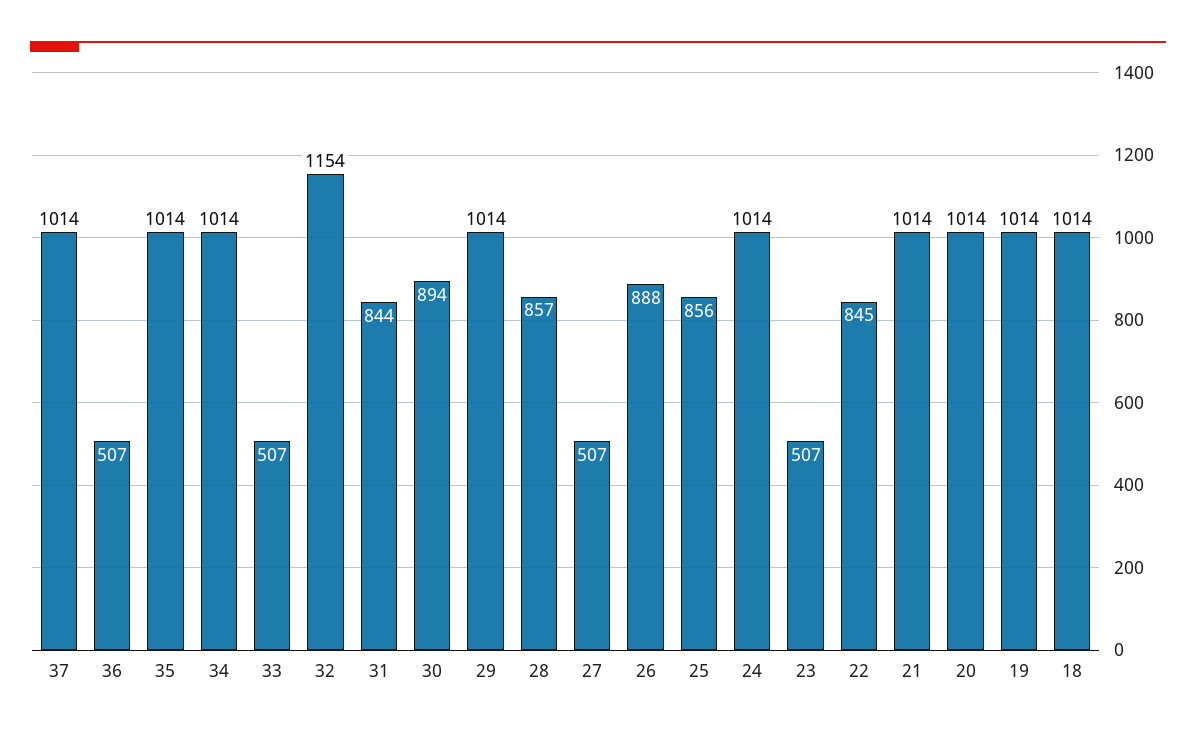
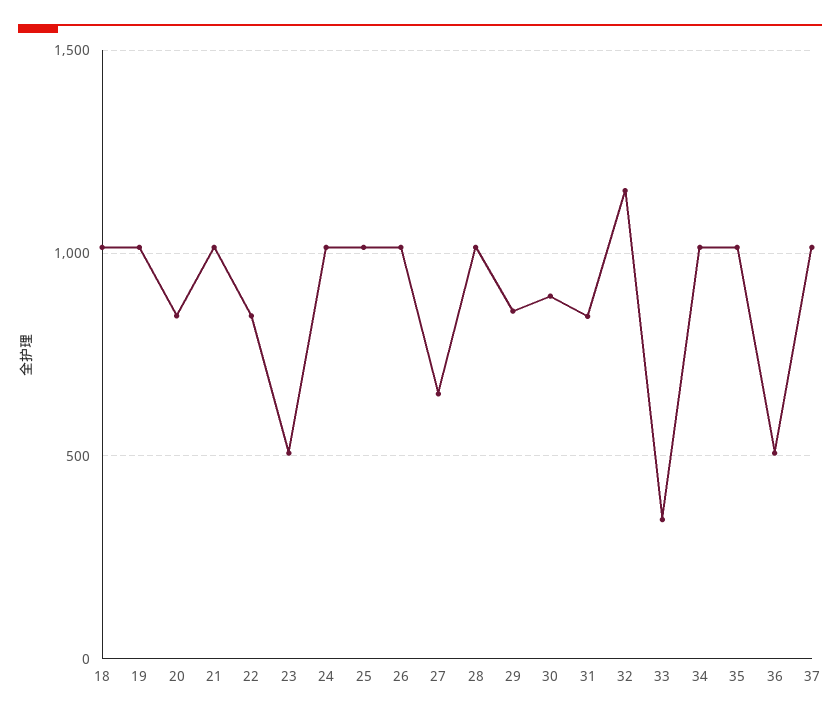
33: 507 -> 350
29: 1014 -> 850
28: 857 -> 1000
27: 507 -> 650
26: 888 -> 1000
25: 856 -> 1000
20: 1014 -> 850

